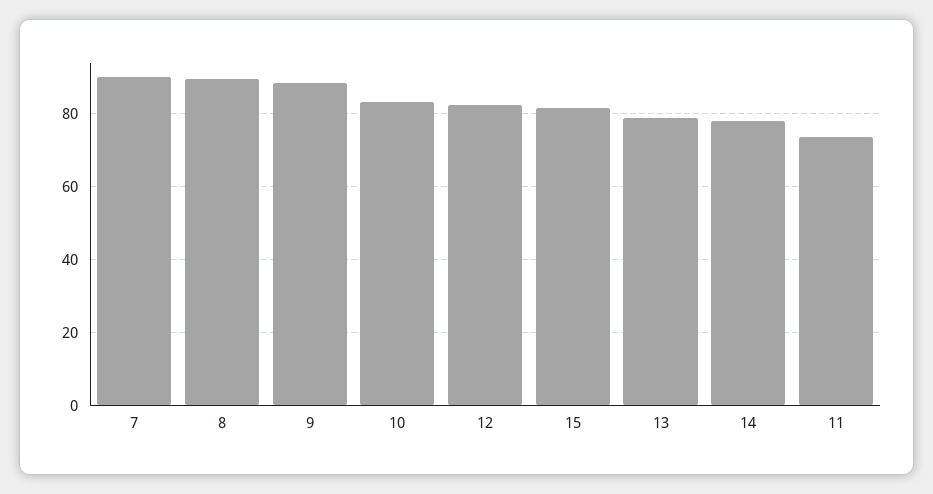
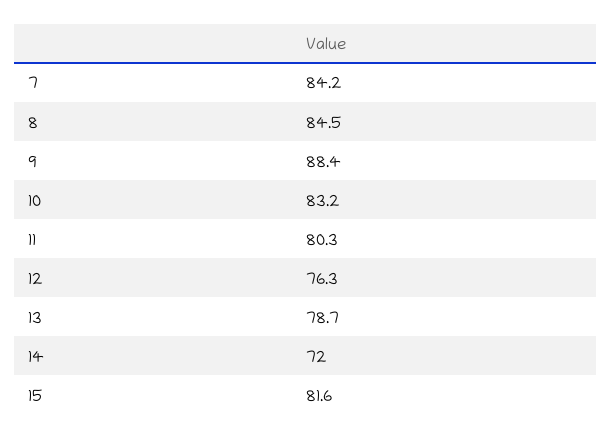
7: 90 -> 84.2
8: 90 -> 84.5
12: 82 -> 76.3
14: 78 -> 72
11: 74 -> 80.3

